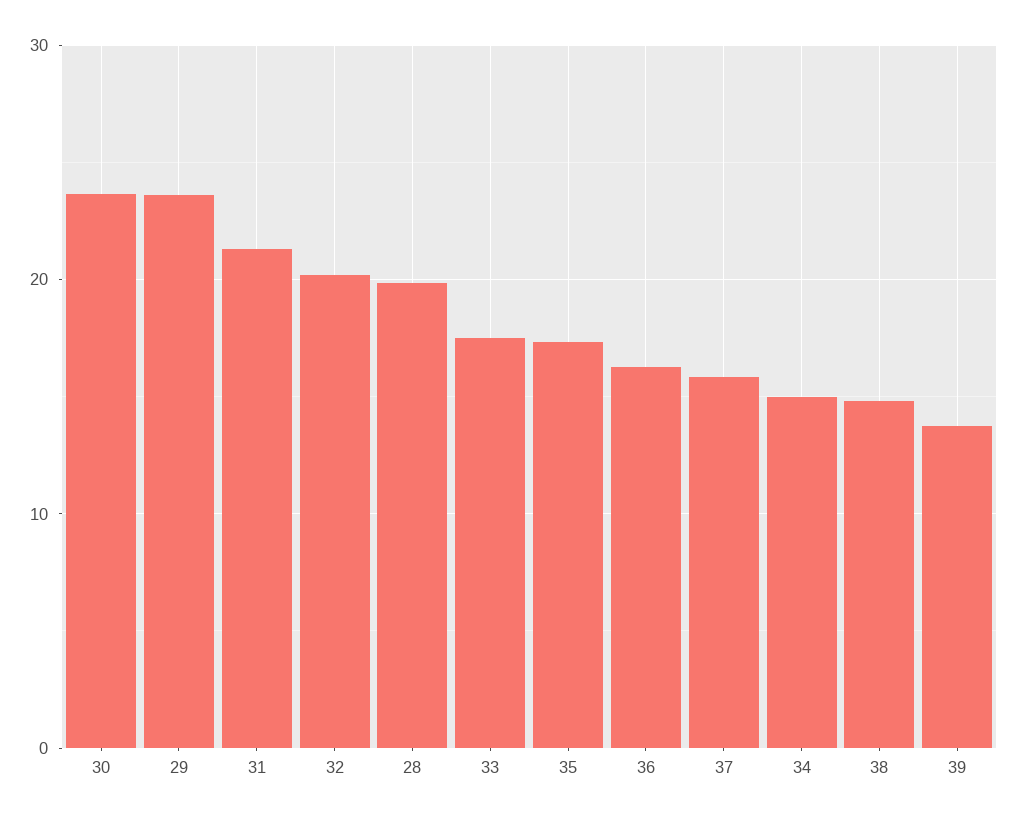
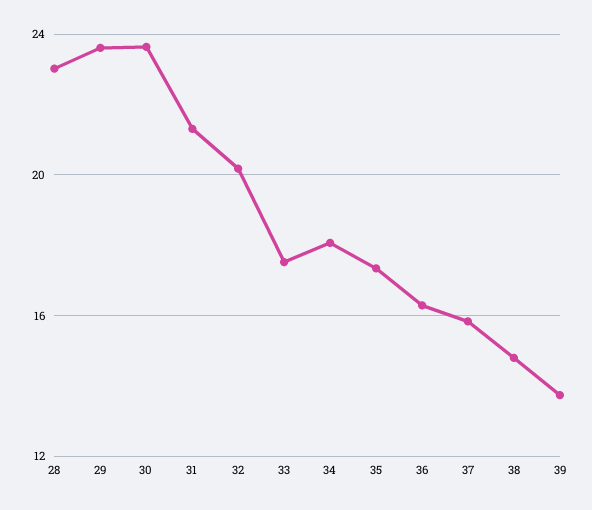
28: 20 -> 23
34: 15 -> 18

